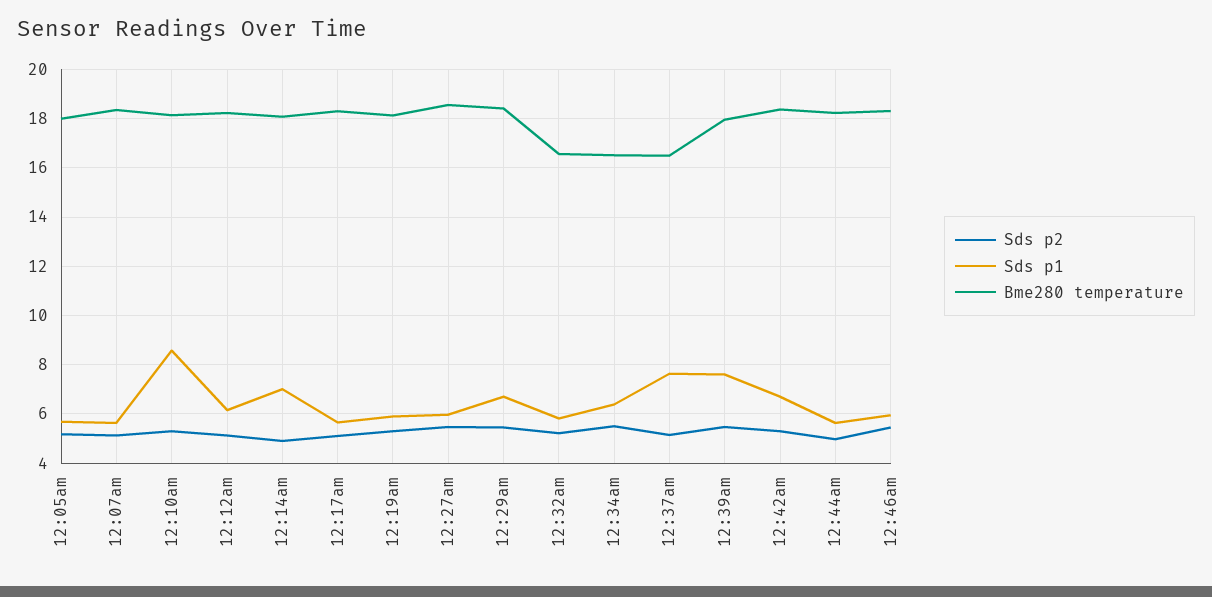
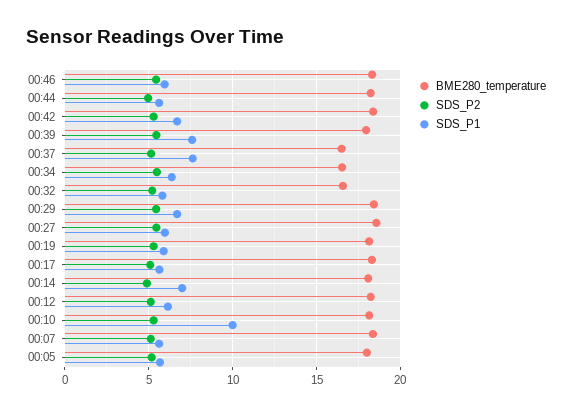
Sds p1, 12:10am: 8.5 -> 10

